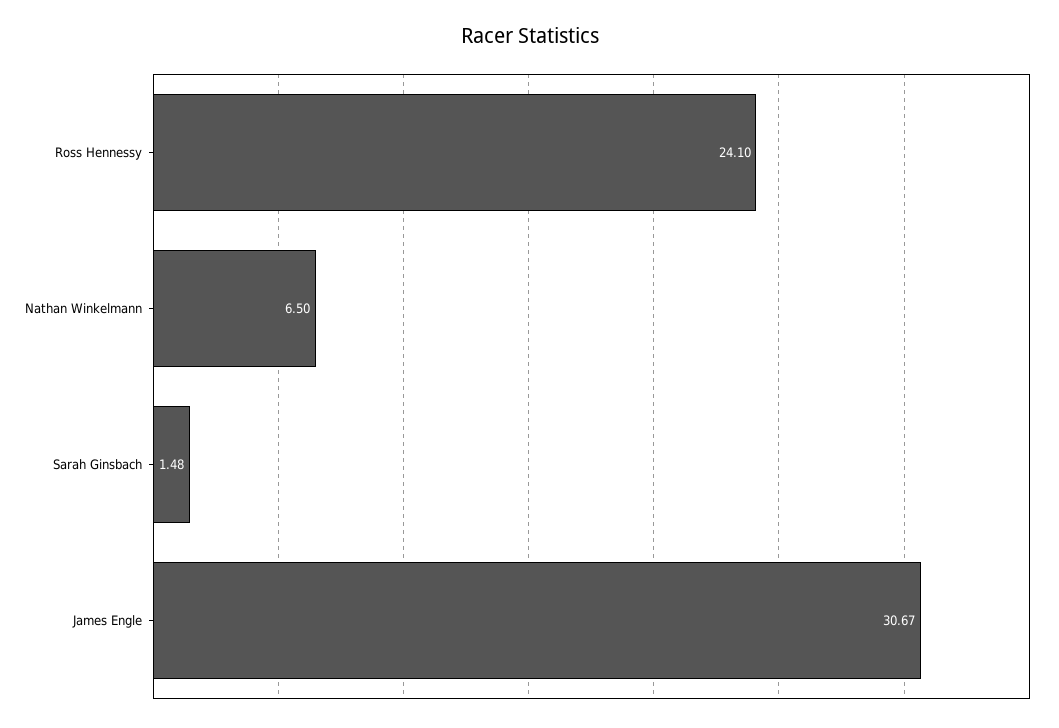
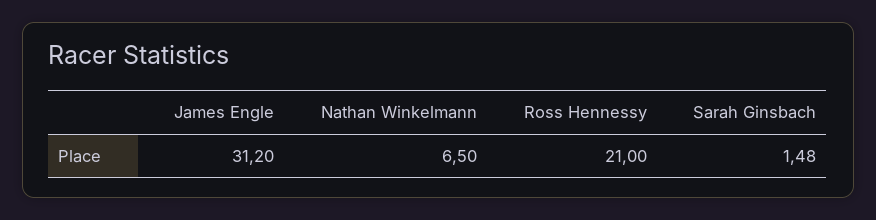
Ross Hennessy: 24.1 -> 21
James Engle: 30.67 -> 31.2

